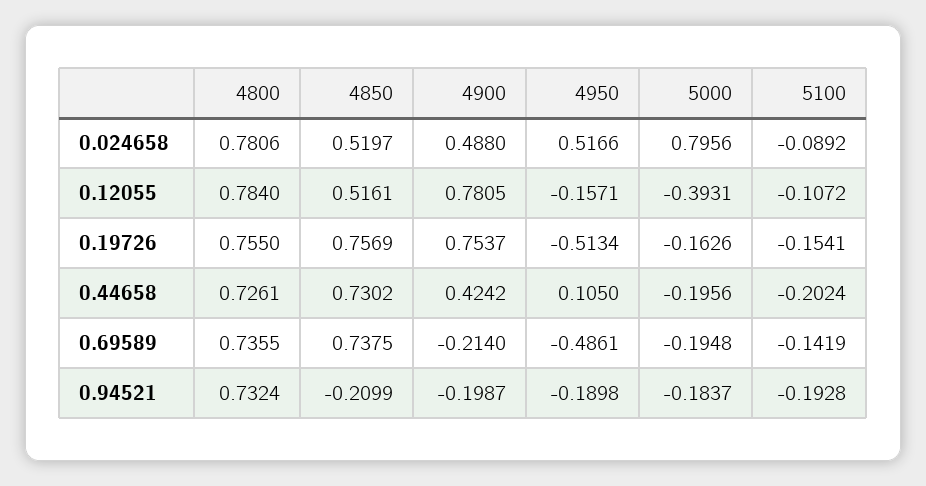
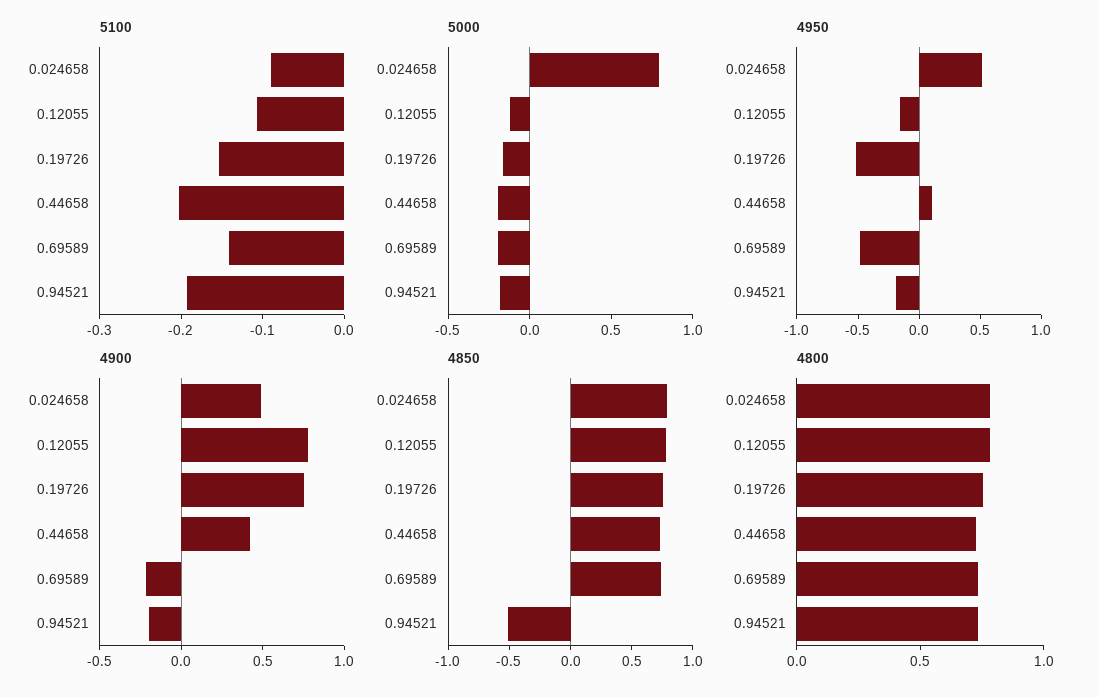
4850, 0.024658: 0.5197 -> 0.8
4850, 0.12055: 0.5161 -> 0.8
5000, 0.12055: -0.3931 -> -0.1
4850, 0.94521: -0.2099 -> -0.5

